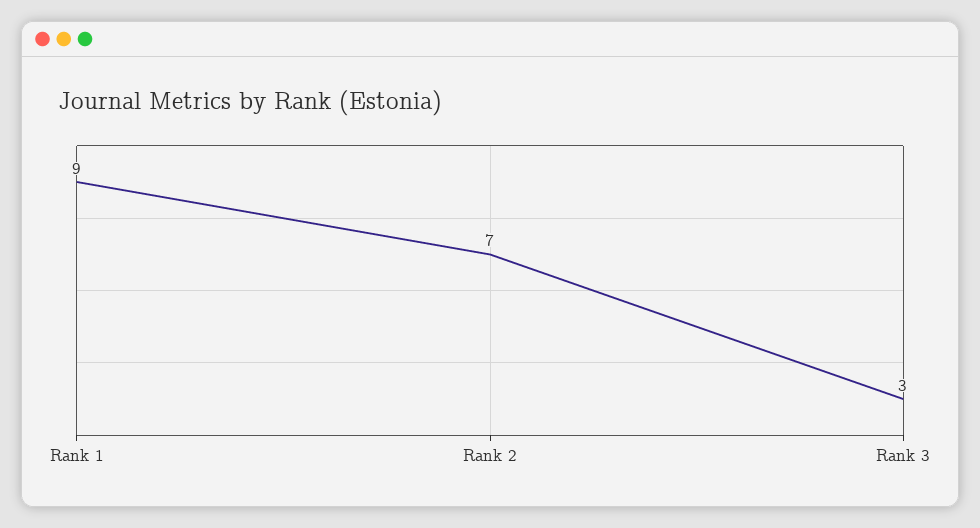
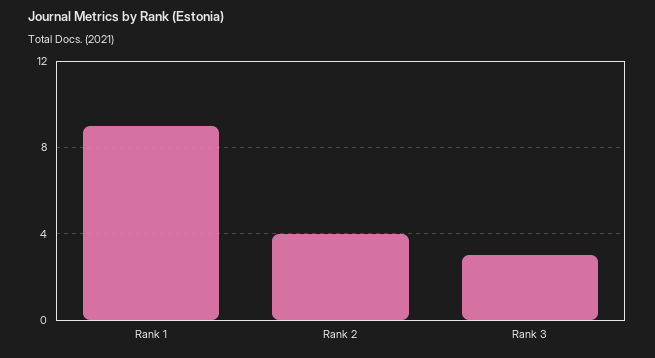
Rank 2: 7 -> 4

